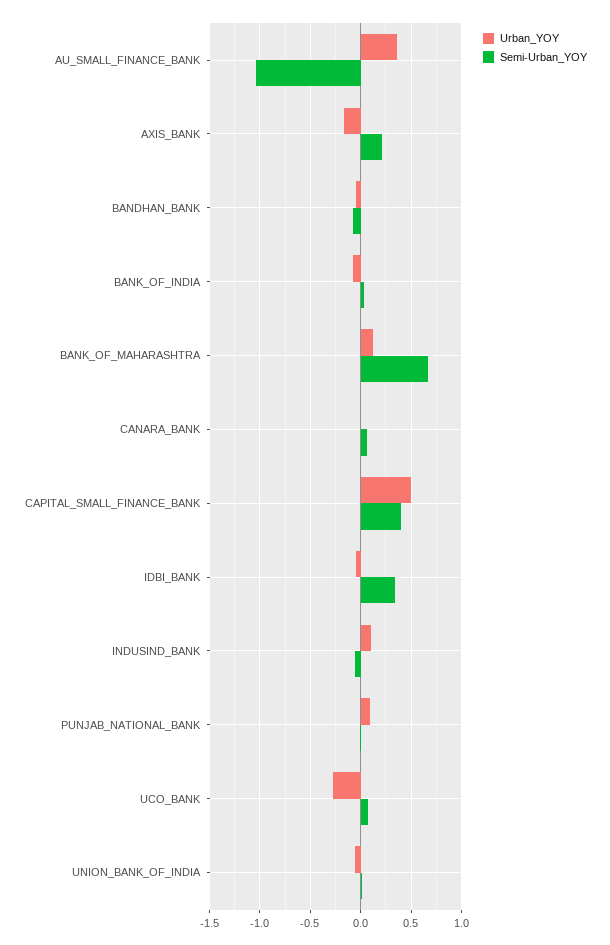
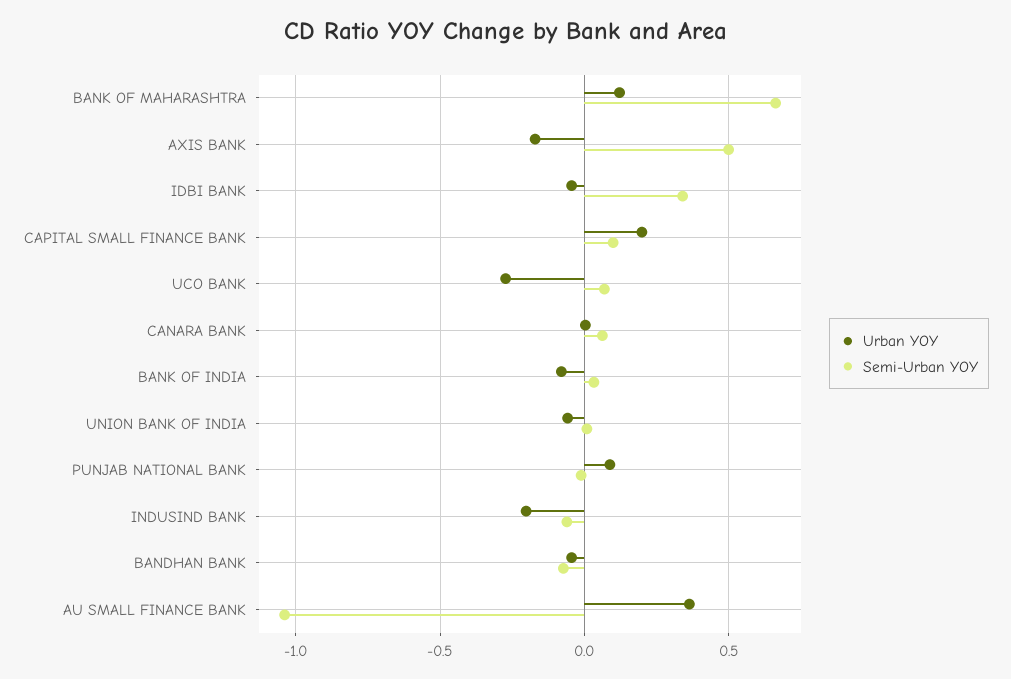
Semi-Urban_YOY, AXIS_BANK: 0.2 -> 0.5
Urban_YOY, CAPITAL_SMALL_FINANCE_BANK: 0.5 -> 0.2
Semi-Urban_YOY, CAPITAL_SMALL_FINANCE_BANK: 0.4 -> 0.1
Urban_YOY, INDUSIND_BANK: 0.1 -> -0.2

